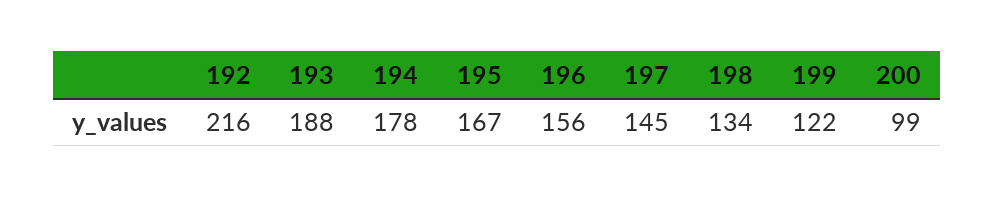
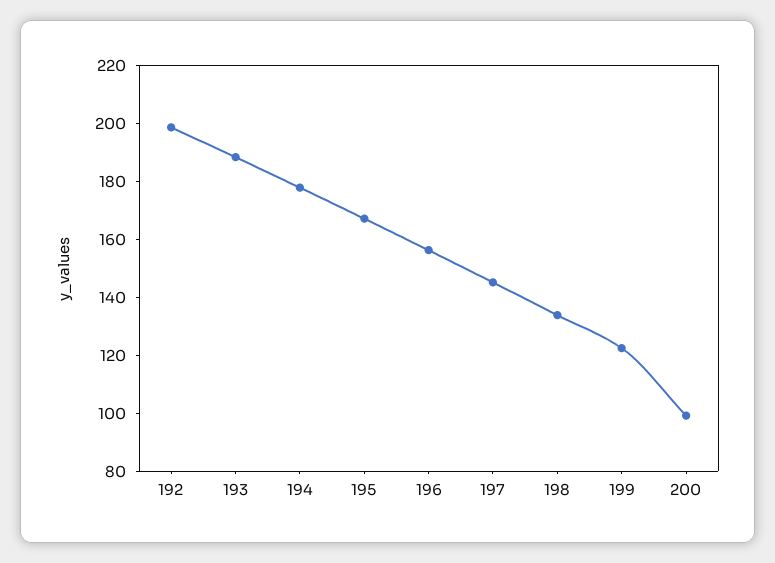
192: 216 -> 200

